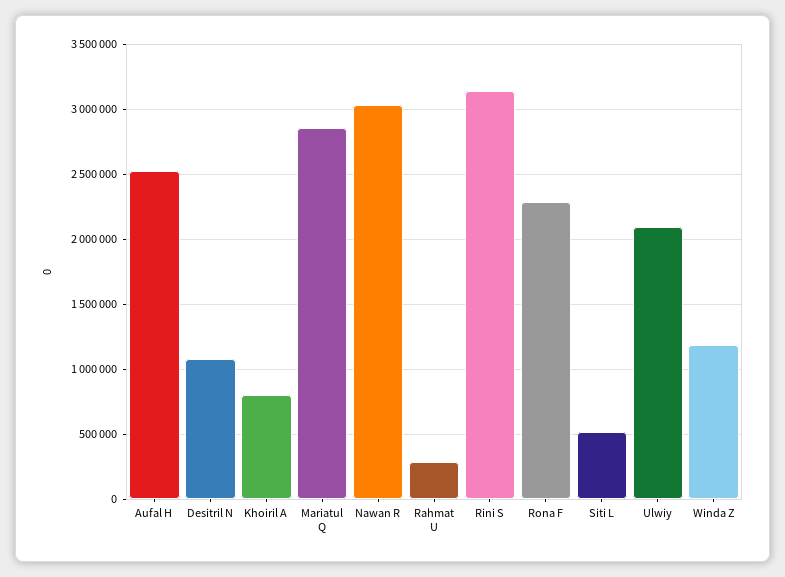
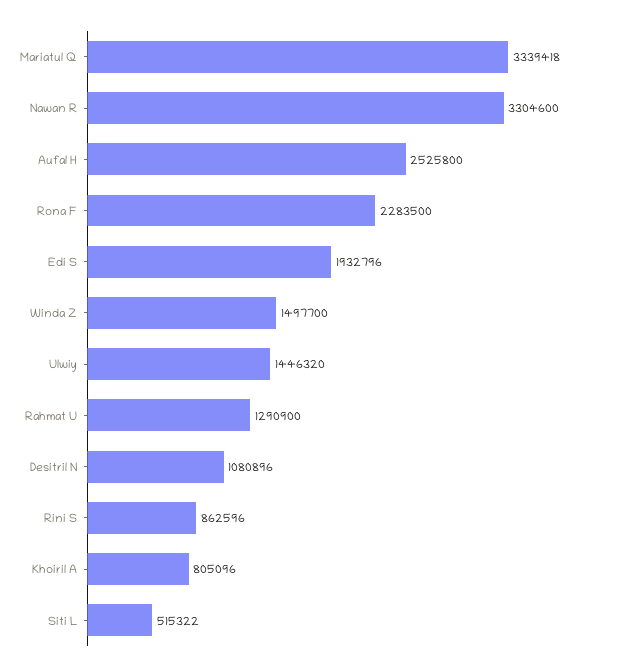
Mariatul Q: 2850000 -> 3339418
Nawan R: 3050000 -> 3304600
Rahmat U: 300000 -> 1290900
Rini S: 3150000 -> 862596
Ulwiy: 2100000 -> 1446320
Winda Z: 1200000 -> 1497700
Edi S: none -> 1932796

